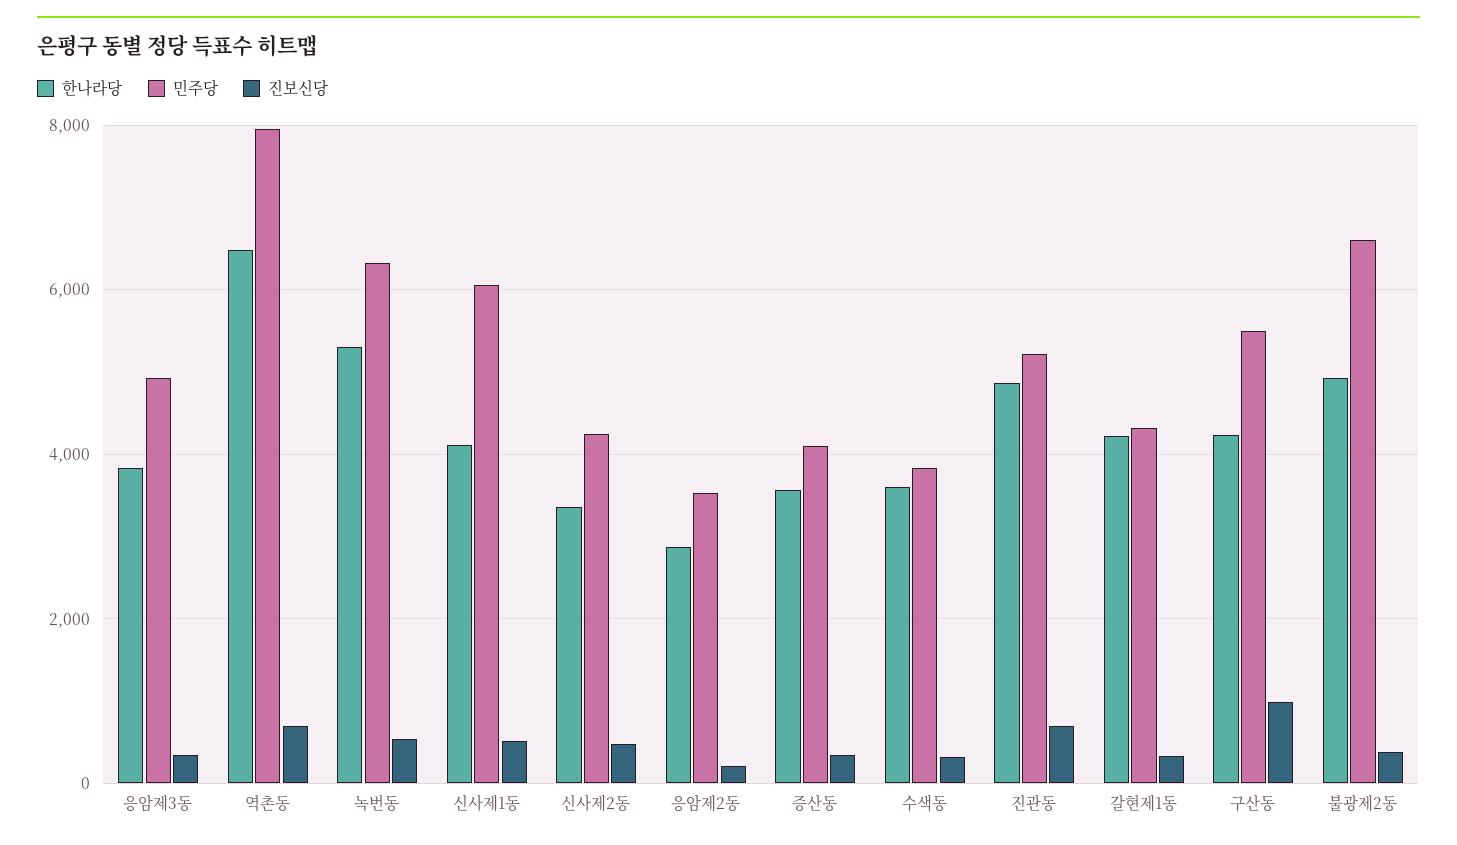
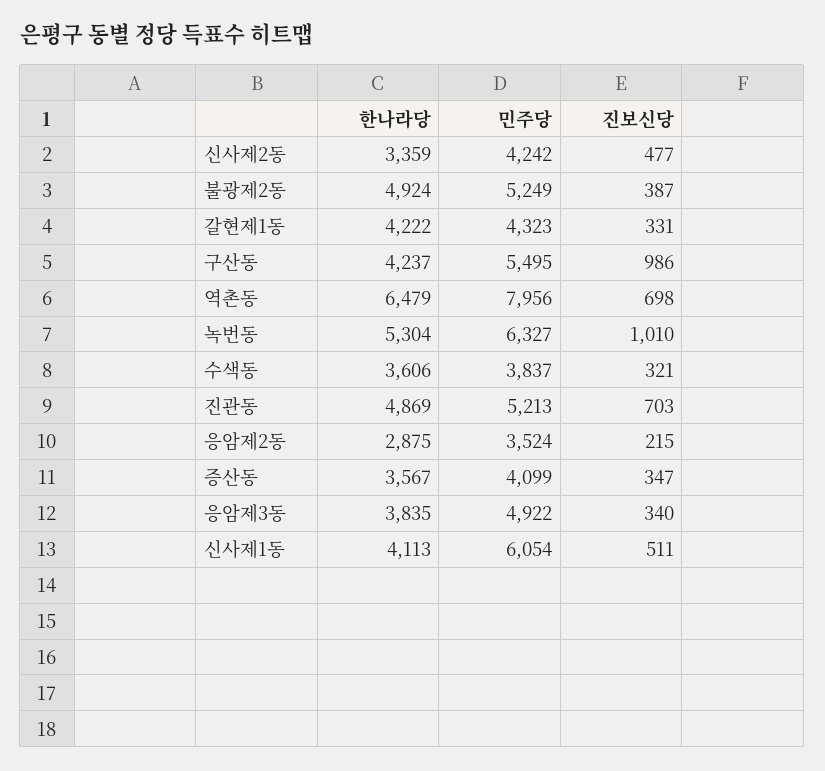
진보신당, 녹번동: 600 -> 1010
민주당, 불광제2동: 6600 -> 5249

